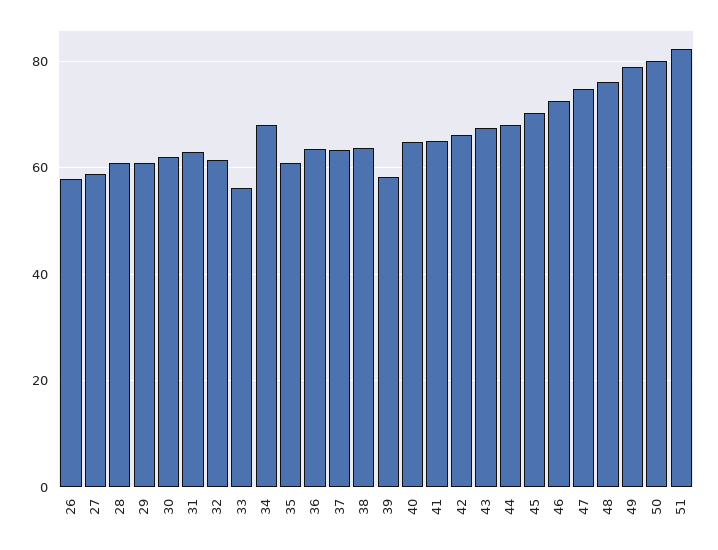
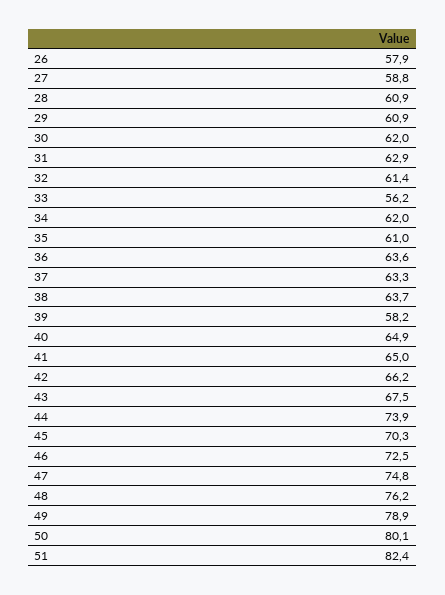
34: 68 -> 62
44: 68 -> 73.9

